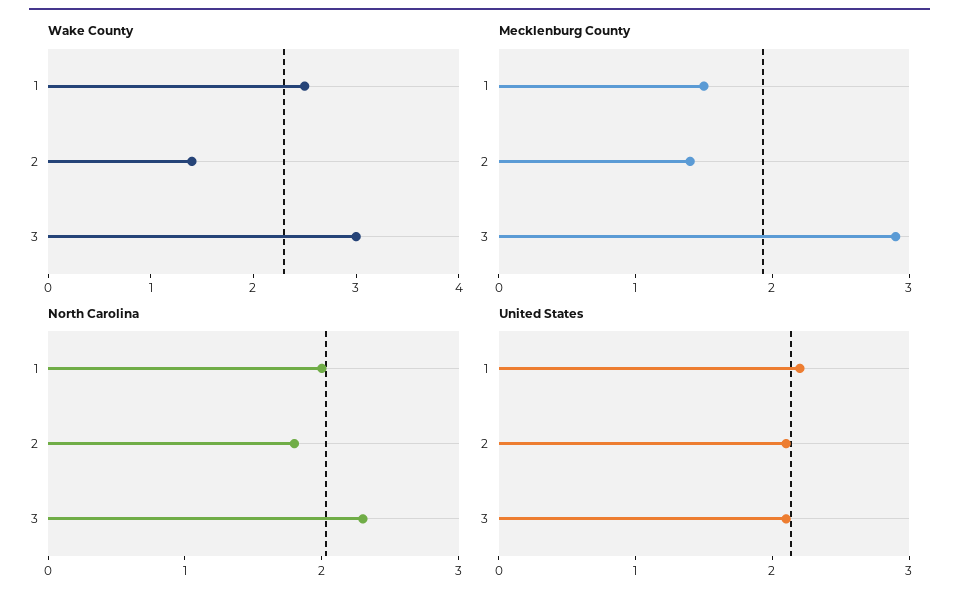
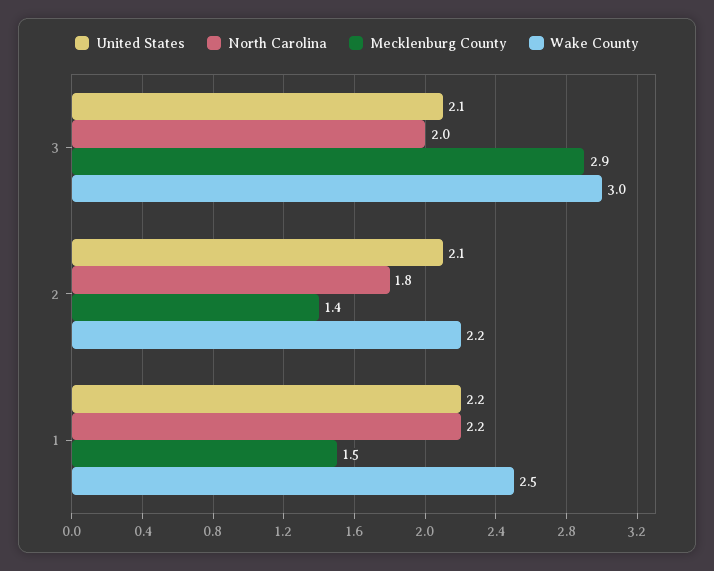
Wake County, 2: 1.4 -> 2.2
North Carolina, 1: 2 -> 2.2
North Carolina, 3: 2.3 -> 2

